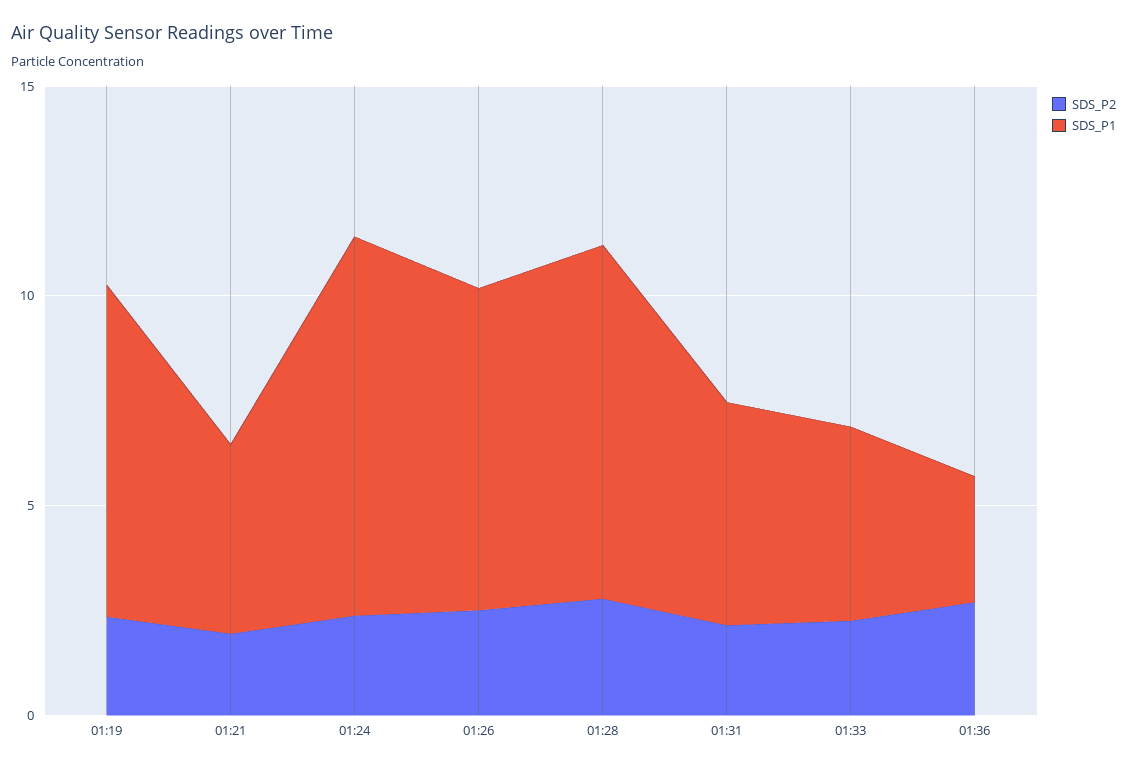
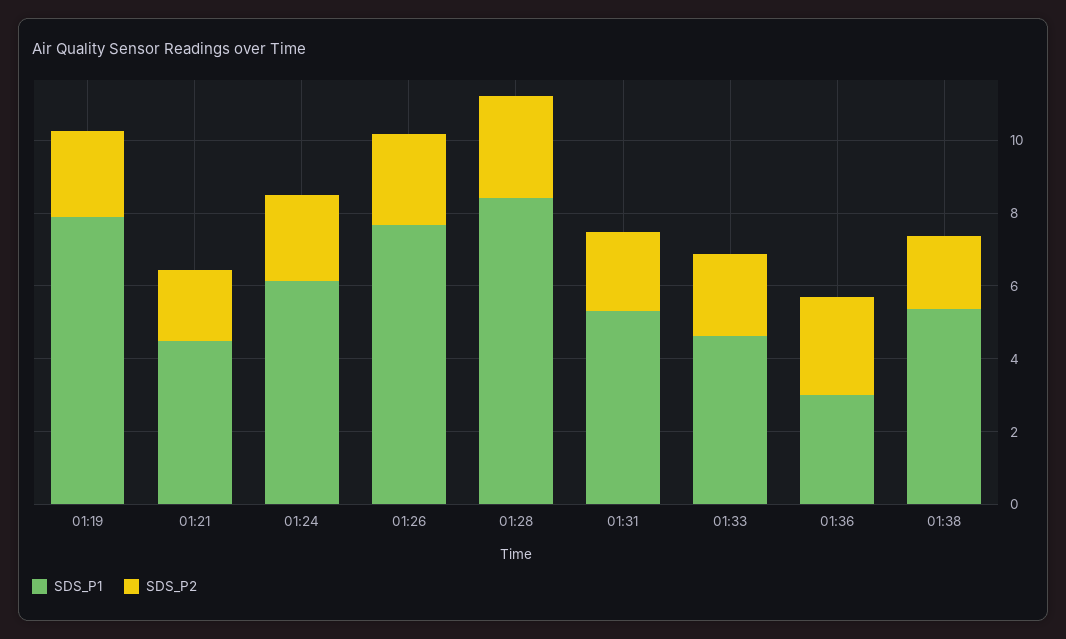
SDS_P1, 01:24: 9 -> 6
SDS_P1, 01:38: none -> 5.5
SDS_P2, 01:38: none -> 2

